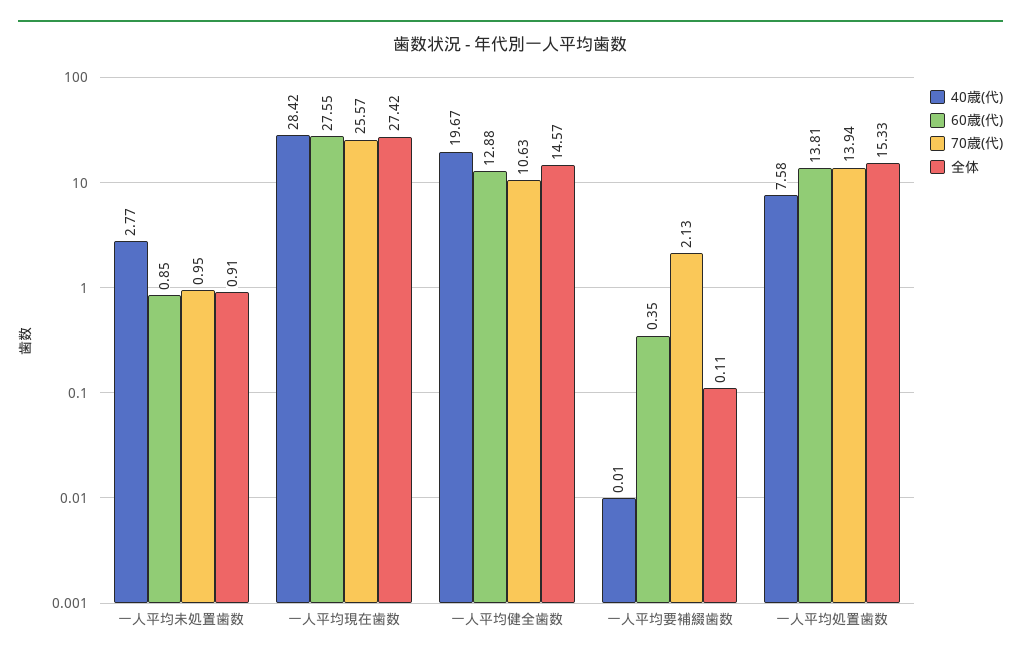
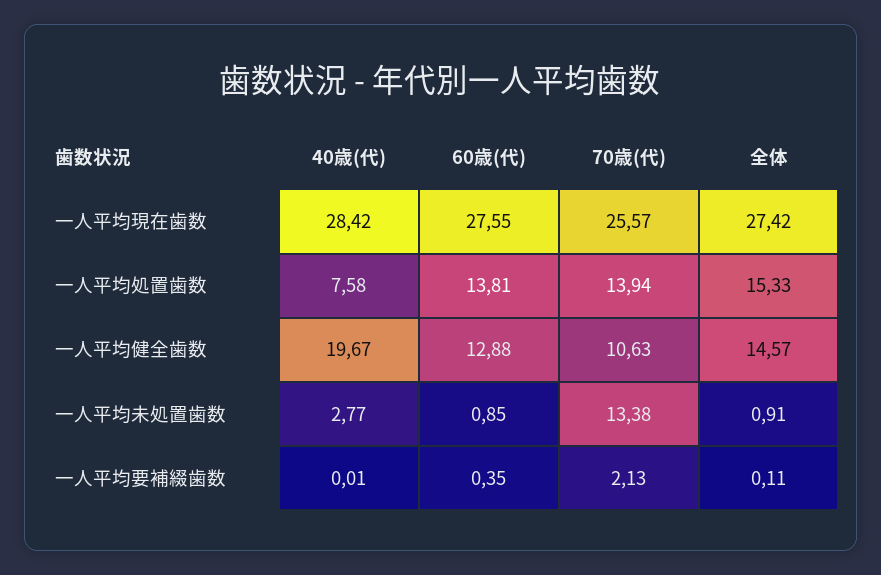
70歳(代), 一人平均未処置歯数: 0.95 -> 13.38

